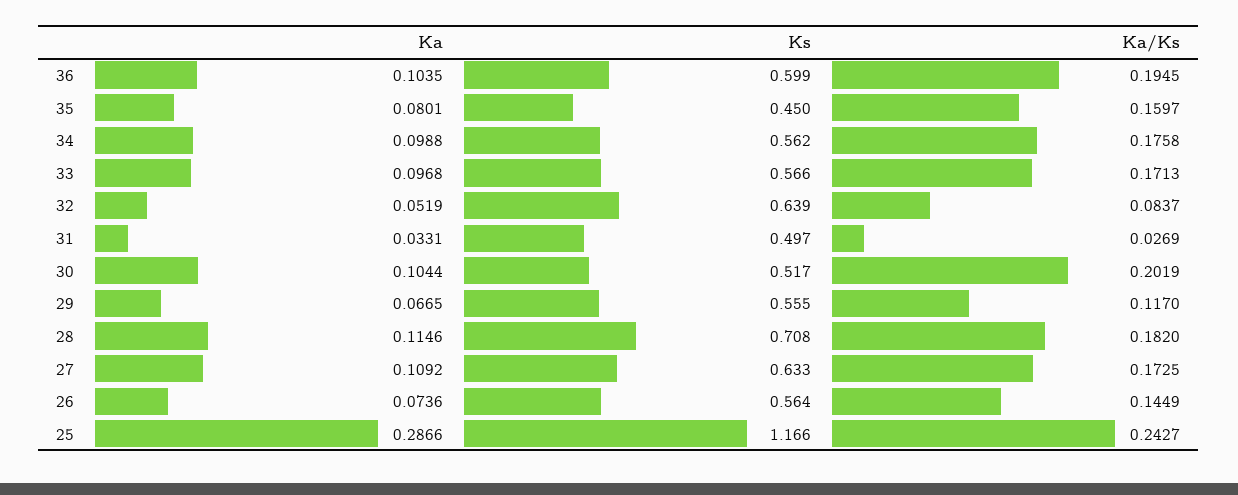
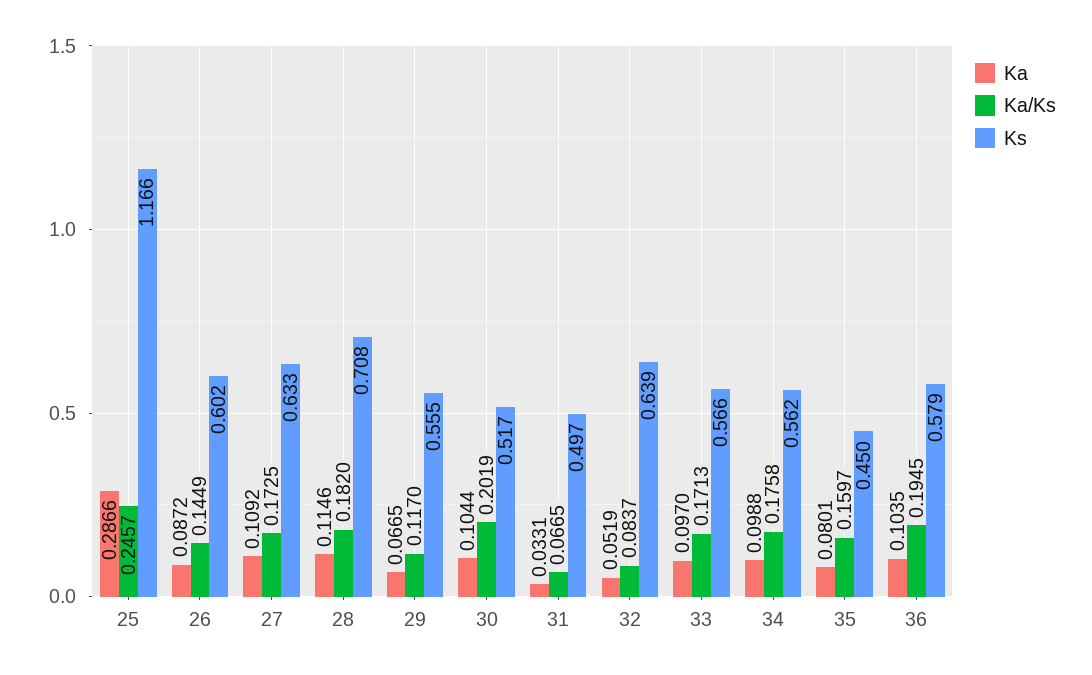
Ks, 36: 0.599 -> 0.579
Ka, 33: 0.0968 -> 0.097
Ka/Ks, 31: 0.0269 -> 0.0665
Ka, 26: 0.0736 -> 0.0872
Ks, 26: 0.564 -> 0.602
Ka/Ks, 25: 0.2427 -> 0.2457

